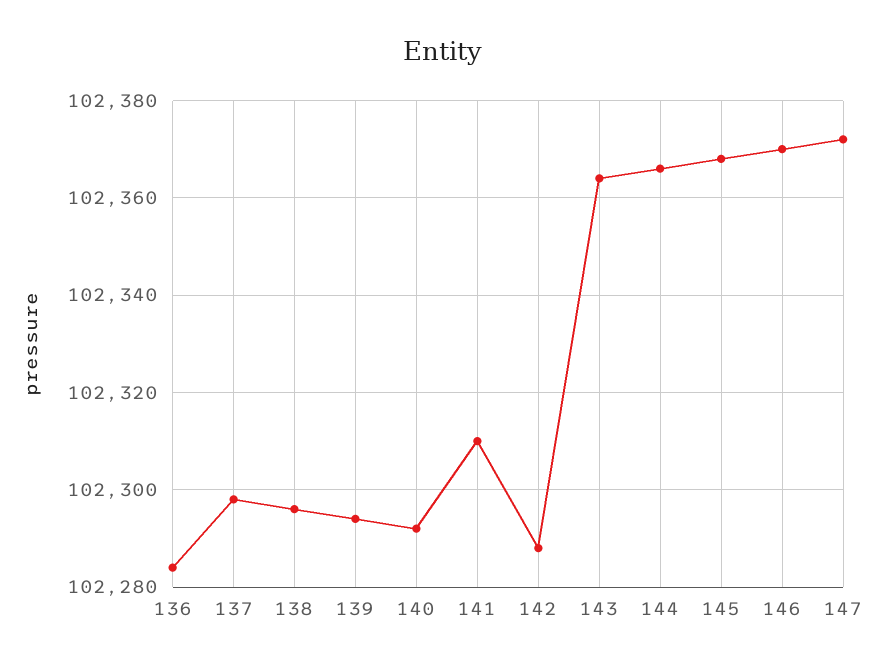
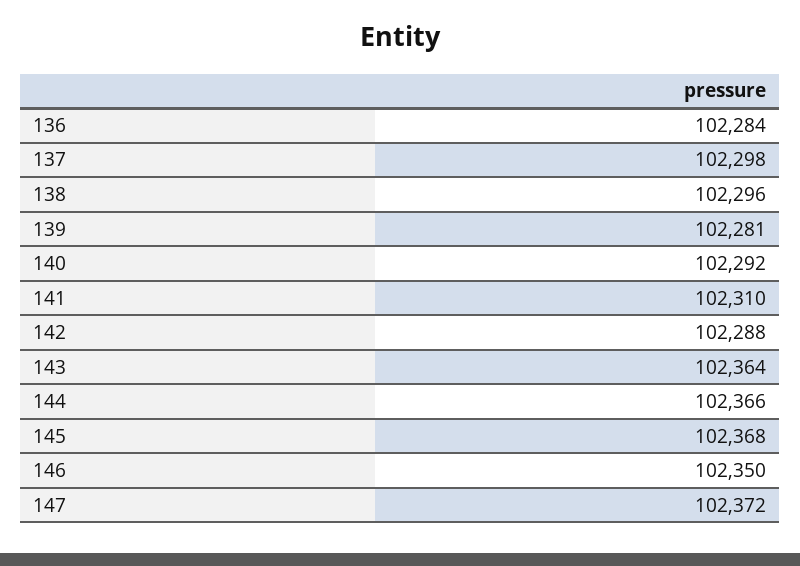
139: 102295 -> 102281
146: 102370 -> 102350

